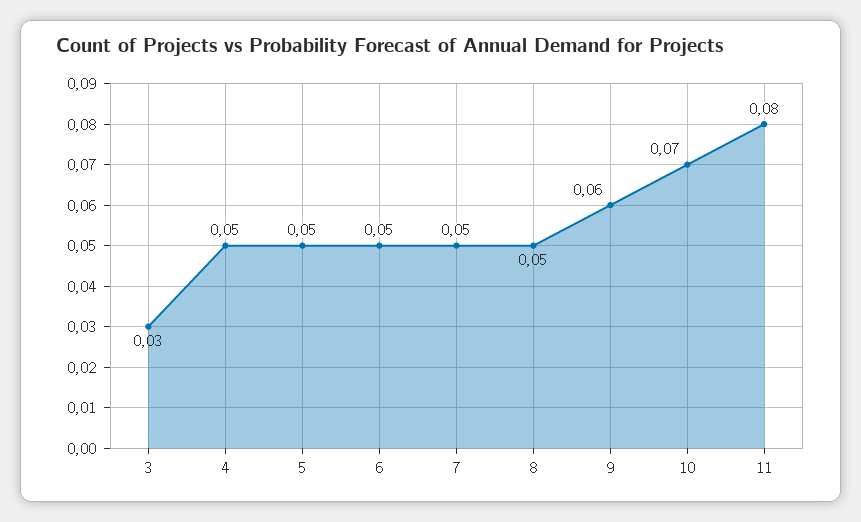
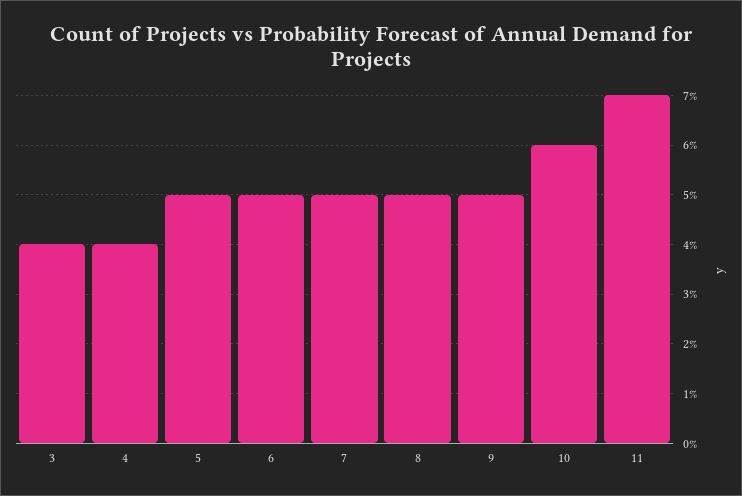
3: 0.03 -> 0.04
4: 0.05 -> 0.04
9: 0.06 -> 0.05
10: 0.07 -> 0.06
11: 0.08 -> 0.07

